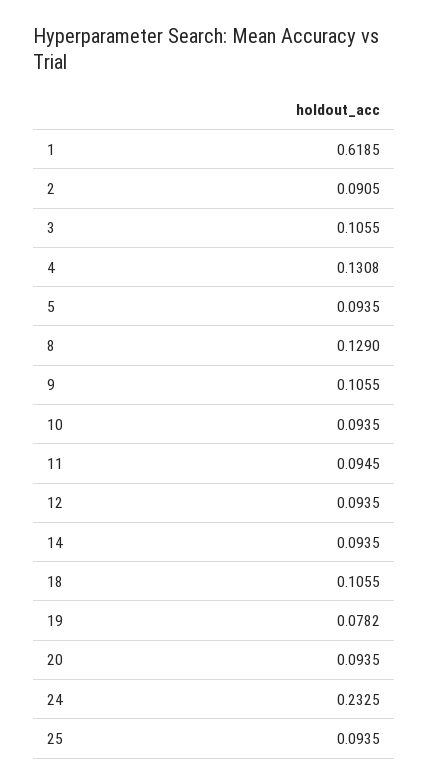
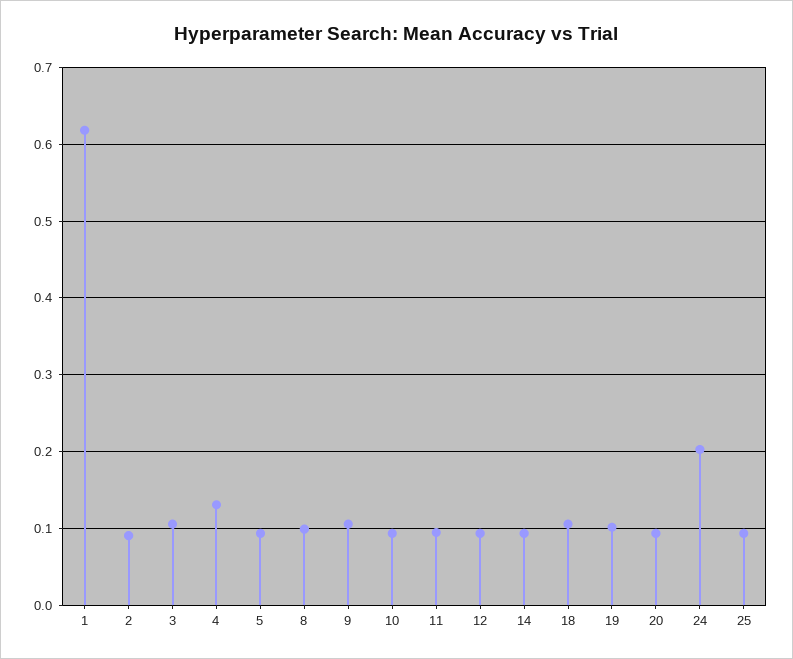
8: 0.129 -> 0.1
19: 0.0782 -> 0.1
24: 0.2325 -> 0.2

